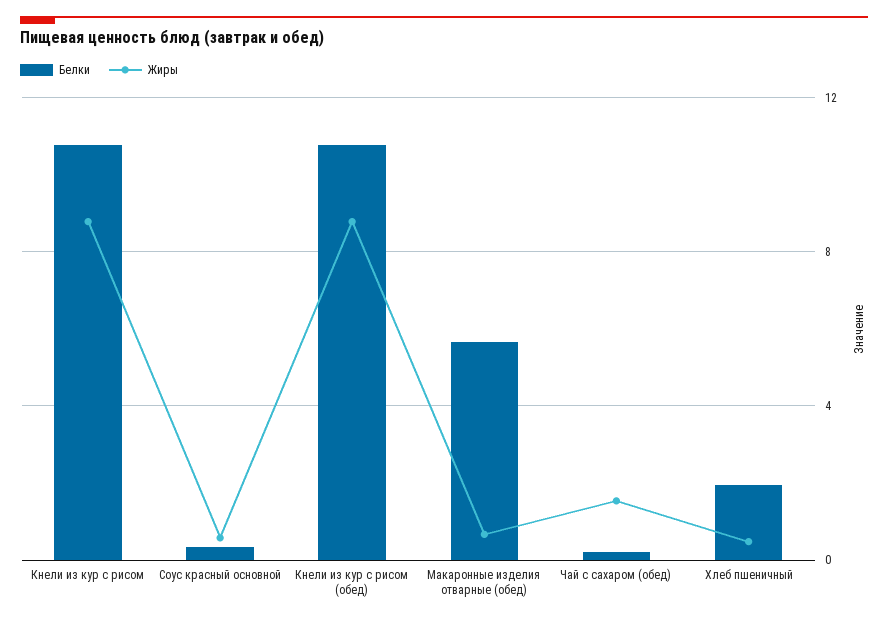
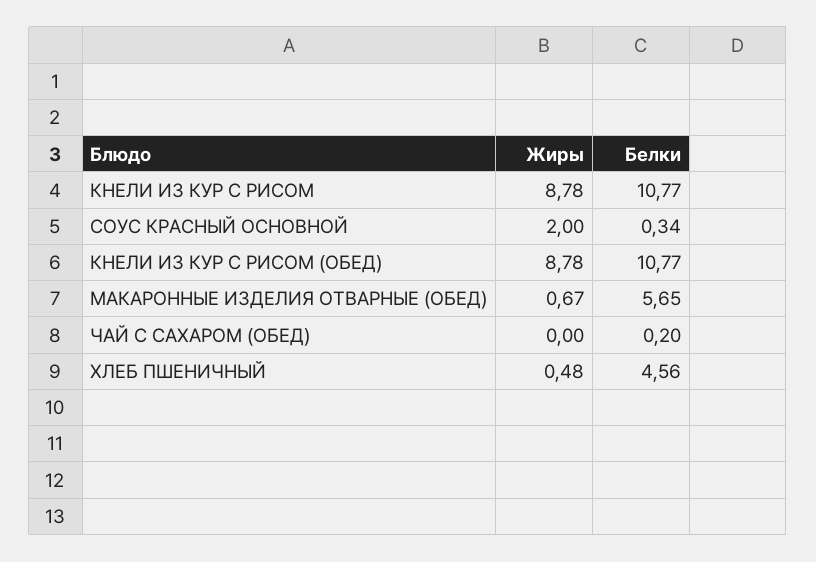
Жиры, Соус красный основной: 0.5 -> 2
Жиры, Чай с сахаром (обед): 1.5 -> 0
Белки, Хлеб пшеничный: 2 -> 4.56

